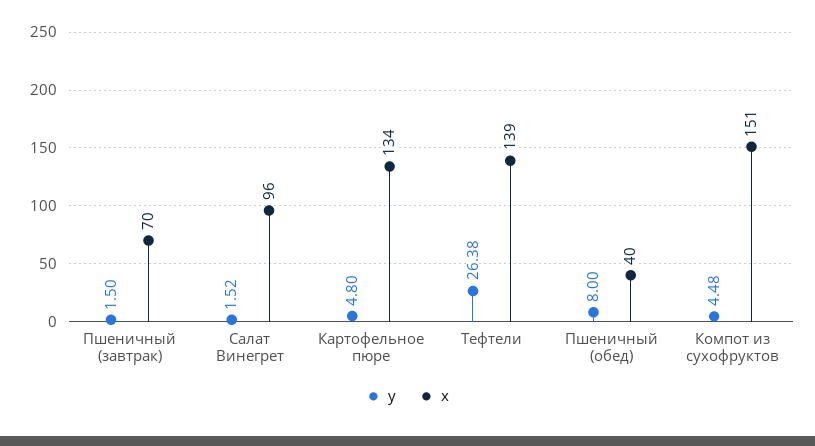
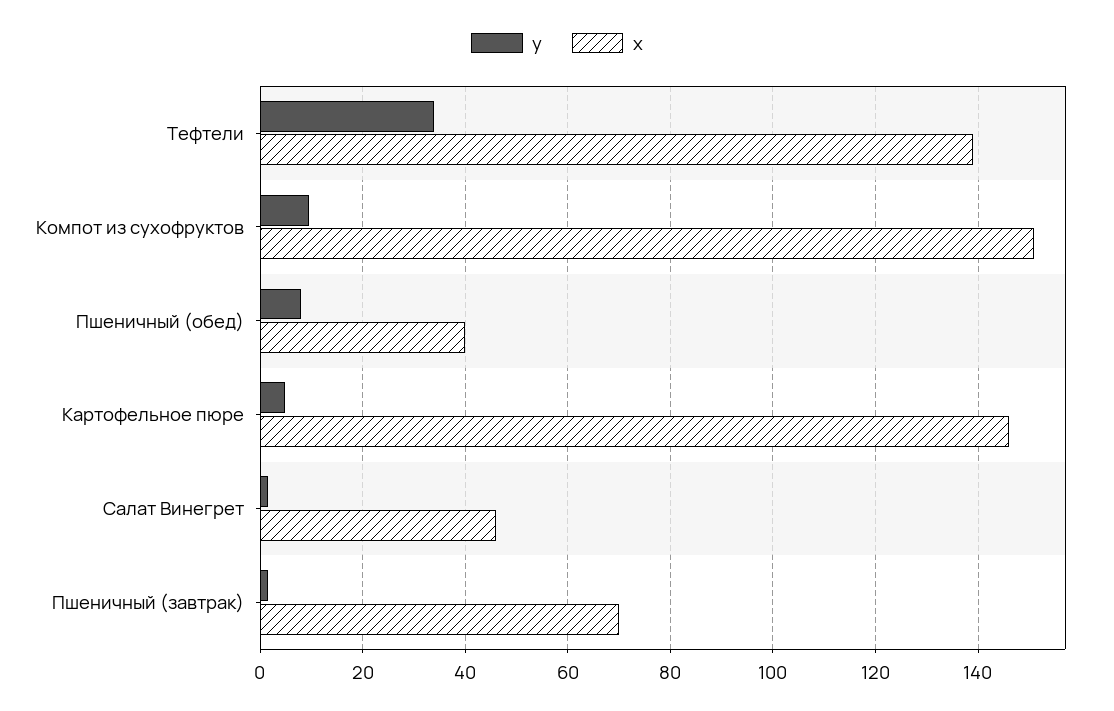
x, Салат Винегрет: 96 -> 46
x, Картофельное пюре: 134 -> 146
y, Тефтели: 26.38 -> 34
y, Компот из сухофруктов: 4.48 -> 10

